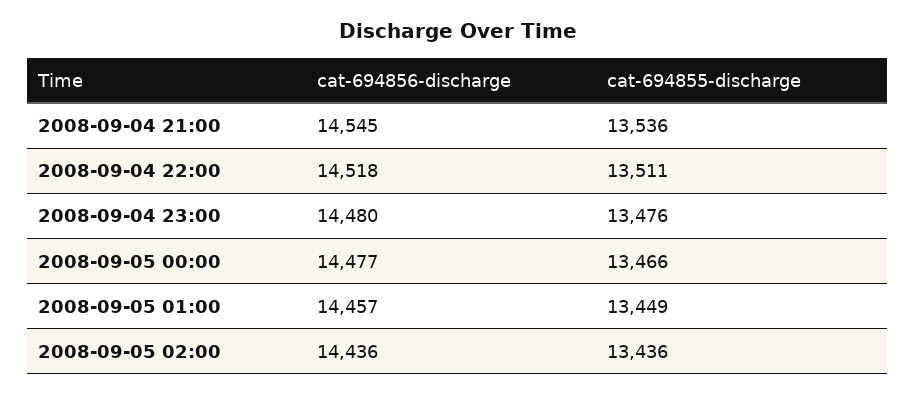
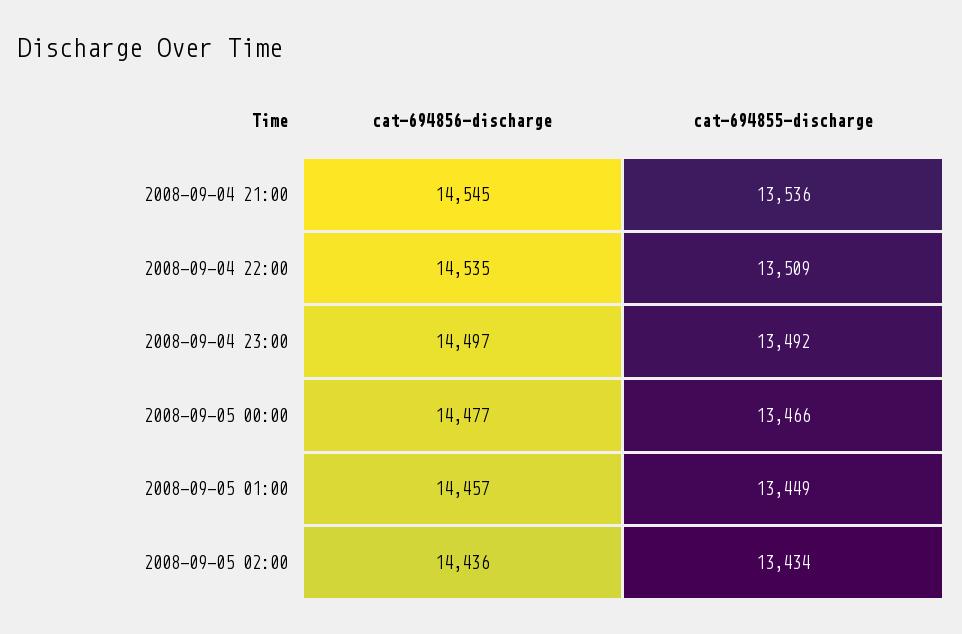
cat-694856-discharge, 2008-09-04 22:00: 14518 -> 14535
cat-694855-discharge, 2008-09-04 22:00: 13511 -> 13509
cat-694856-discharge, 2008-09-04 23:00: 14480 -> 14497
cat-694855-discharge, 2008-09-04 23:00: 13476 -> 13492
cat-694855-discharge, 2008-09-05 02:00: 13436 -> 13434

